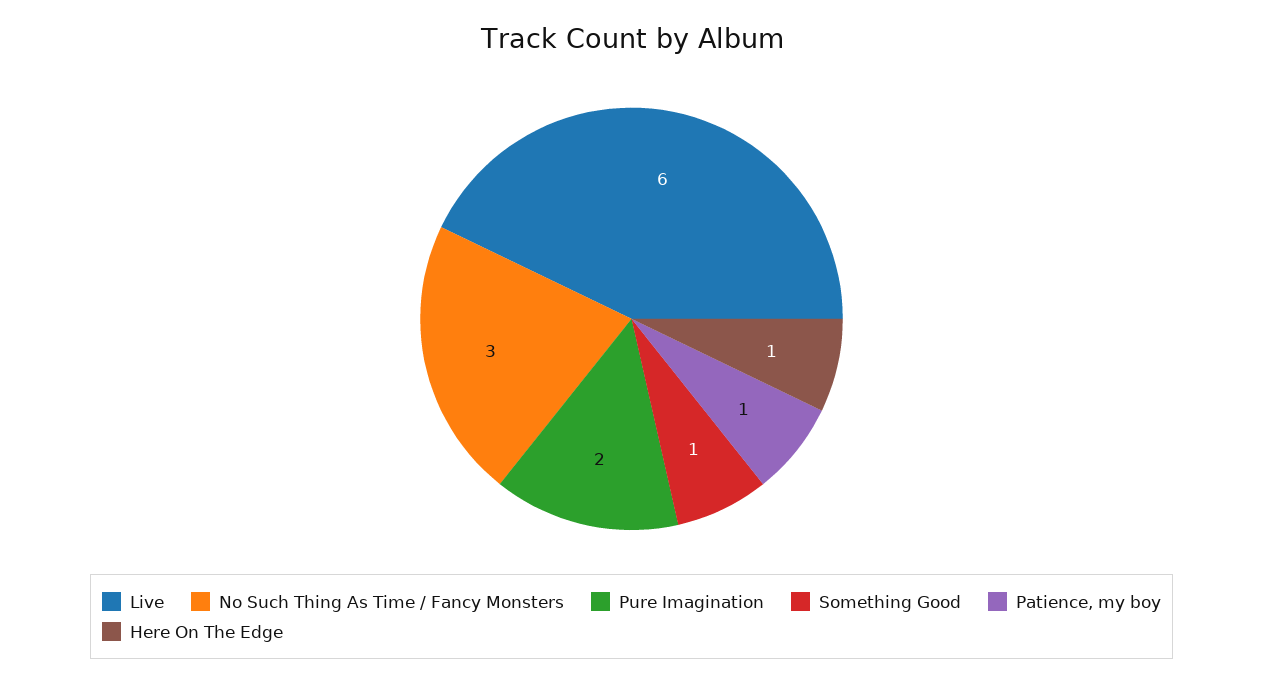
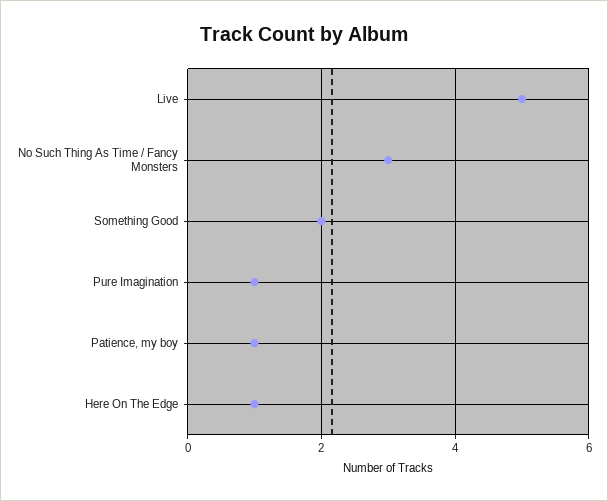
Live: 6 -> 5
Pure Imagination: 2 -> 1
Something Good: 1 -> 2

